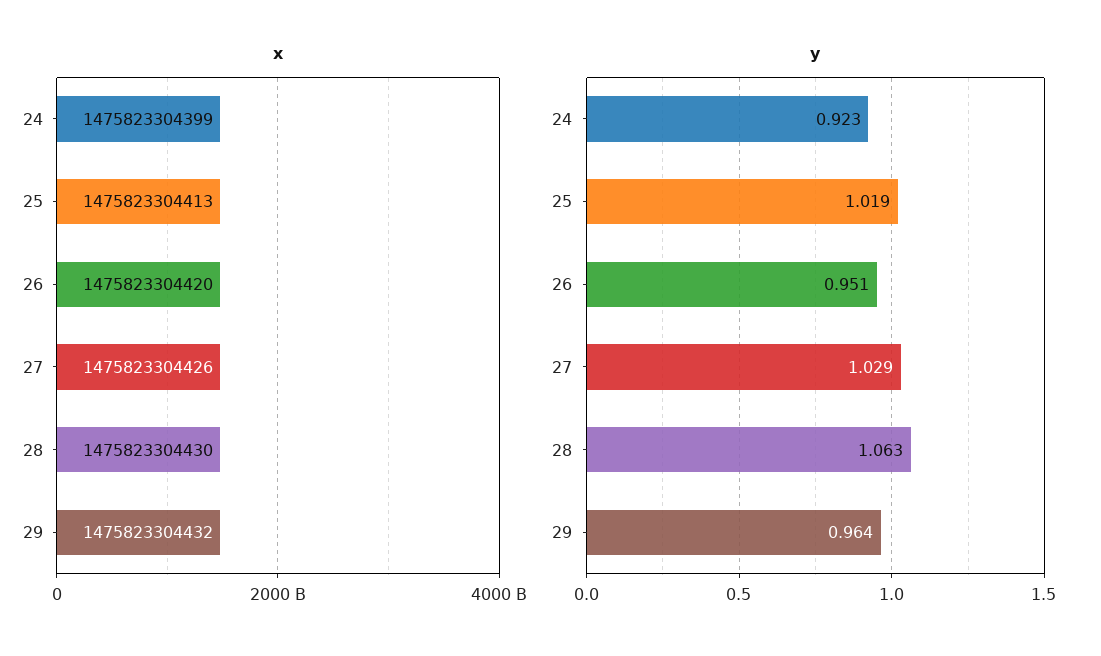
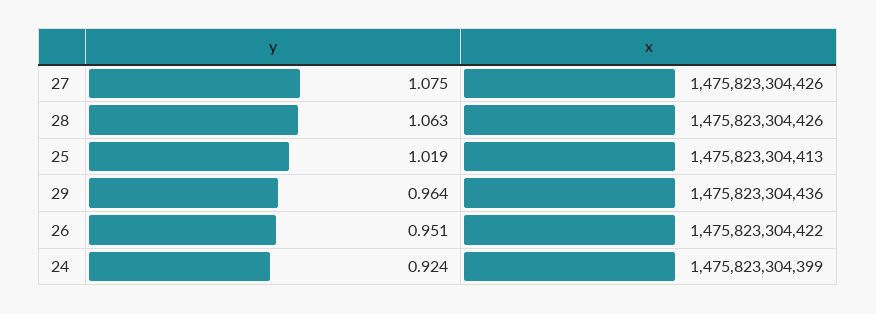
x, 26: 1475823304420 -> 1475823304422
x, 28: 1475823304430 -> 1475823304426
x, 29: 1475823304432 -> 1475823304436
y, 24: 0.923 -> 0.924
y, 27: 1.029 -> 1.075

